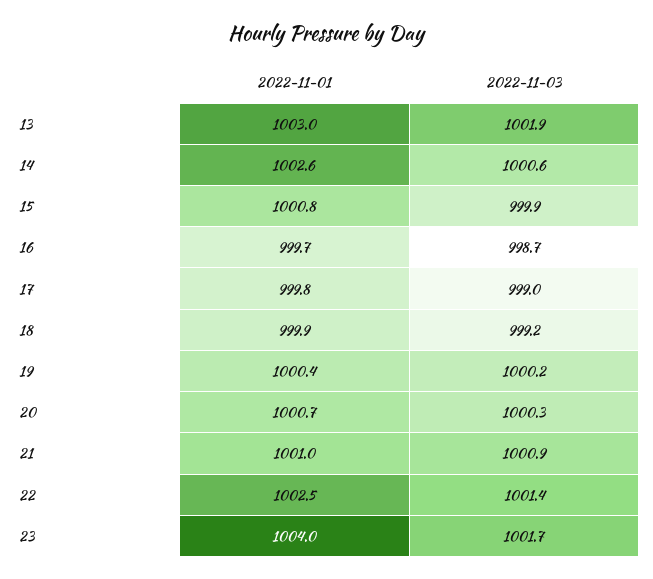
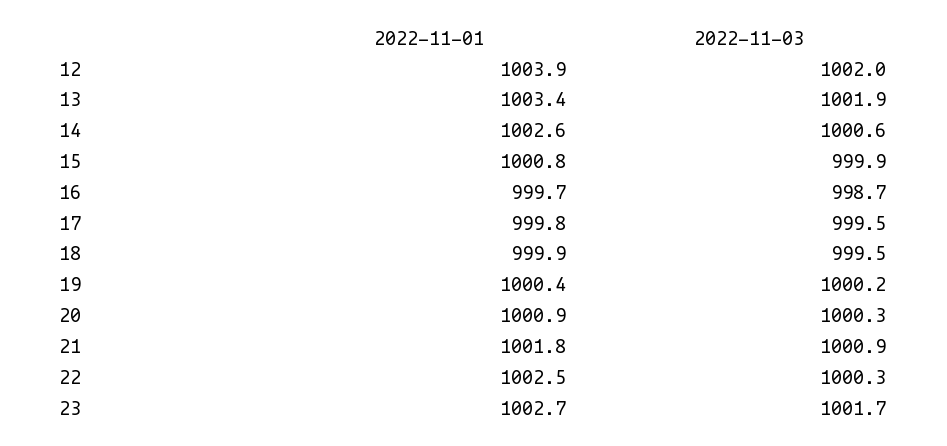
2022-11-01, 13: 1003 -> 1003.4
2022-11-03, 17: 999 -> 999.5
2022-11-03, 18: 999.2 -> 999.5
2022-11-01, 20: 1000.7 -> 1000.9
2022-11-01, 21: 1001 -> 1001.8
2022-11-03, 22: 1001.4 -> 1000.3
2022-11-01, 23: 1004 -> 1002.7
2022-11-01, 12: none -> 1003.9
2022-11-03, 12: none -> 1002

